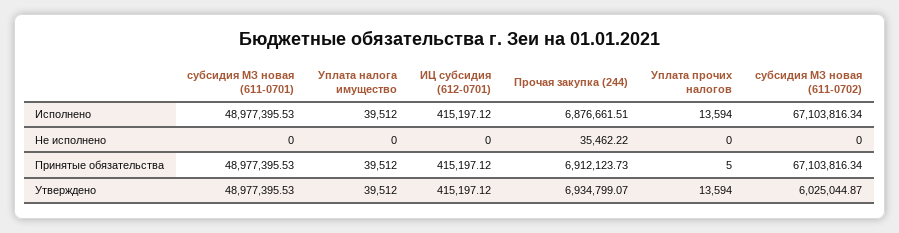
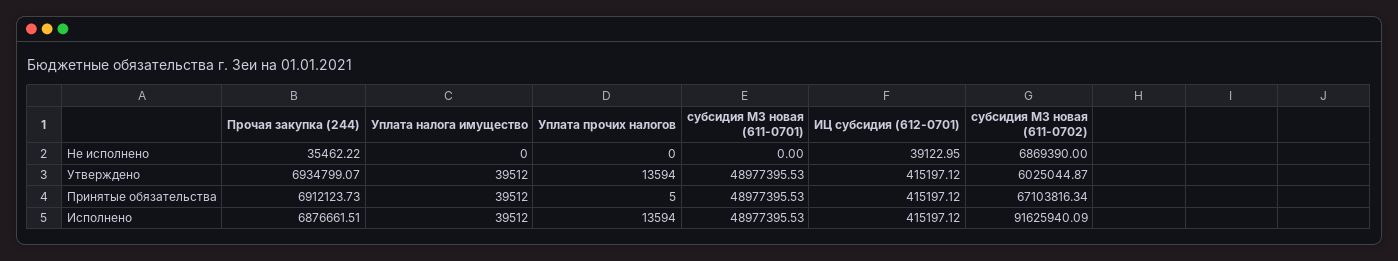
субсидия МЗ новая (611-0702), Исполнено: 67103816.34 -> 91625940.09
ИЦ субсидия (612-0701), Не исполнено: 0 -> 39122.95
субсидия МЗ новая (611-0702), Не исполнено: 0 -> 6869390

